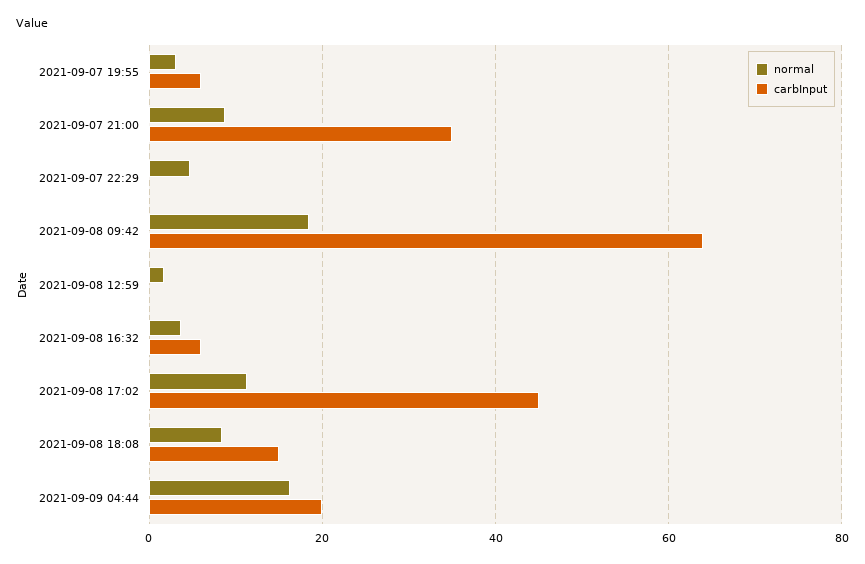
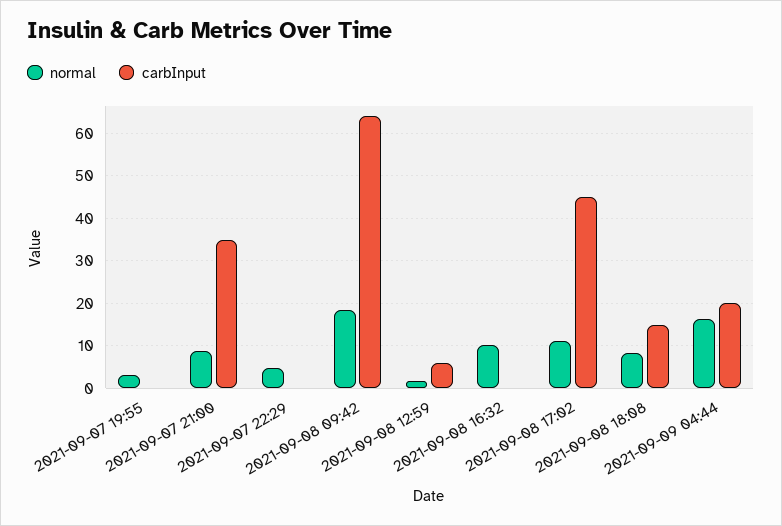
carbInput, 2021-09-07 19:55: 6 -> 0
carbInput, 2021-09-08 12:59: 0 -> 6
normal, 2021-09-08 16:32: 4 -> 10
carbInput, 2021-09-08 16:32: 6 -> 0

